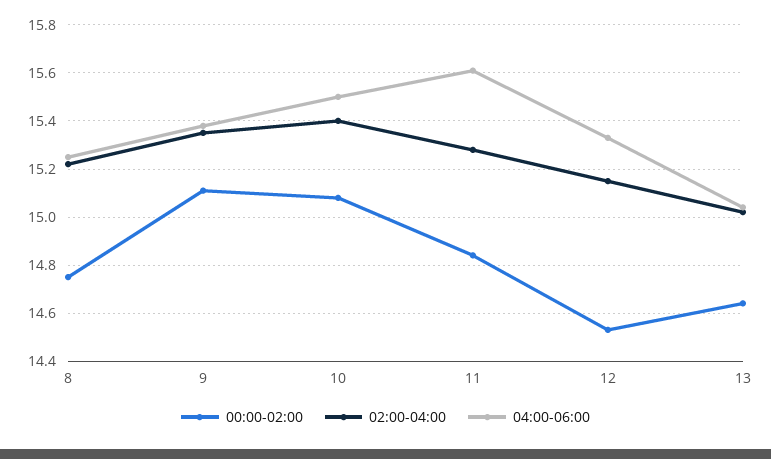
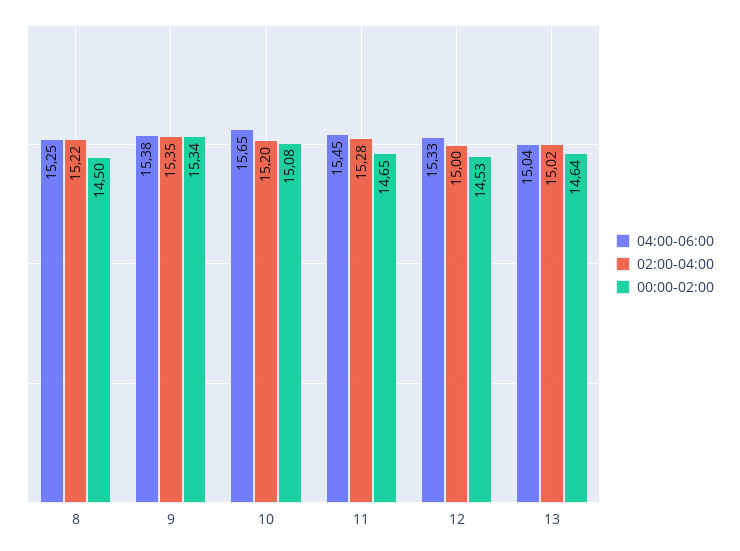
00:00-02:00, 8: 14.75 -> 14.5
00:00-02:00, 9: 15.1 -> 15.34
02:00-04:00, 10: 15.4 -> 15.2
04:00-06:00, 10: 15.5 -> 15.65
00:00-02:00, 11: 14.85 -> 14.65
04:00-06:00, 11: 15.6 -> 15.45
02:00-04:00, 12: 15.15 -> 15

